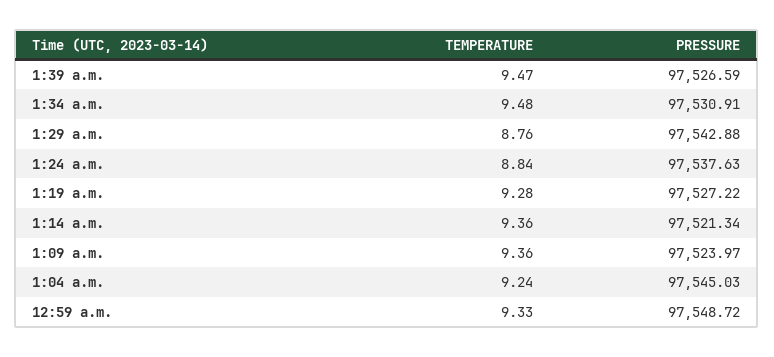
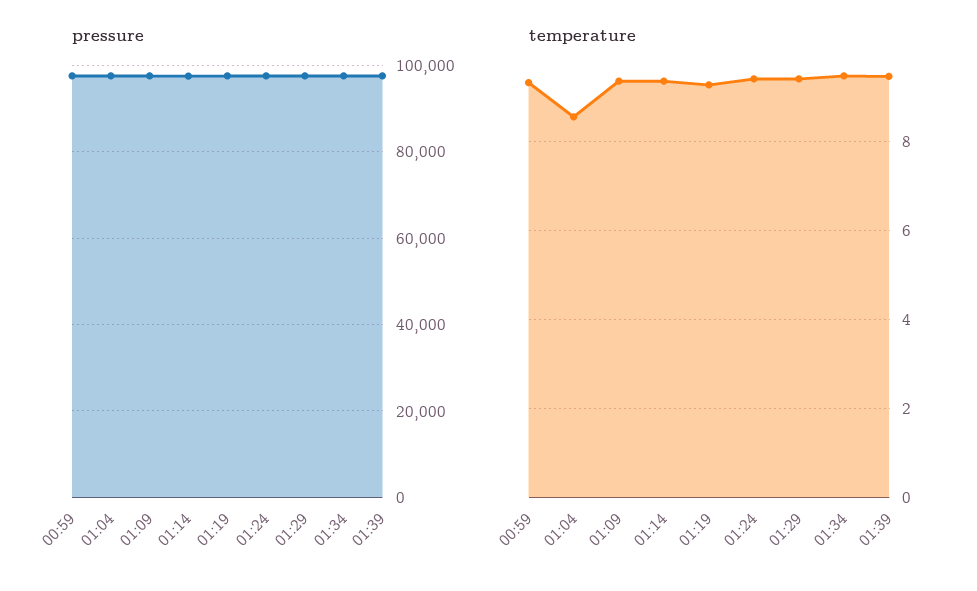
TEMPERATURE, 1:29 a.m.: 8.76 -> 9.4
TEMPERATURE, 1:24 a.m.: 8.84 -> 9.4
TEMPERATURE, 1:04 a.m.: 9.24 -> 8.6

